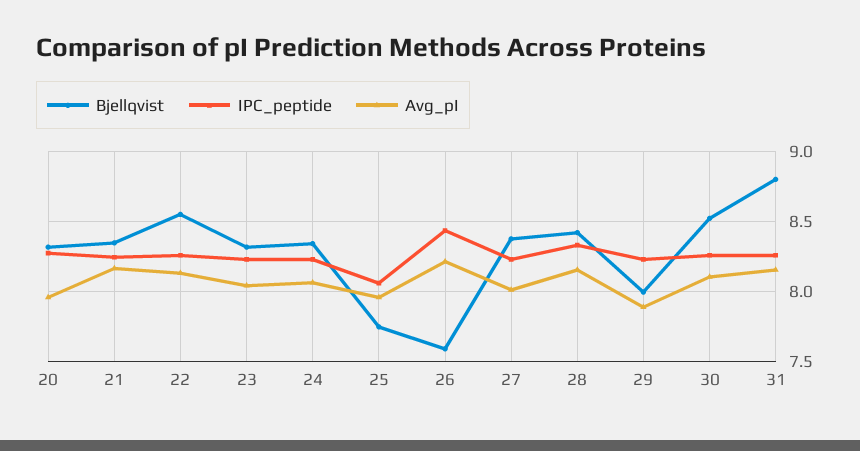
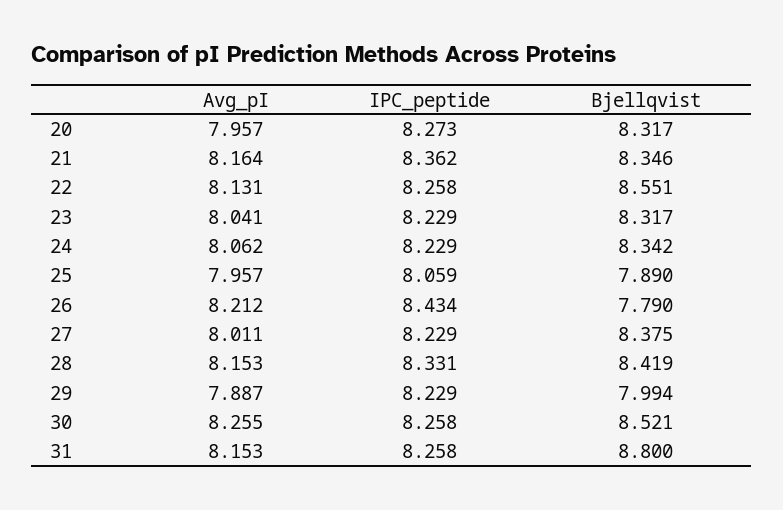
IPC_peptide, 21: 8.25 -> 8.362
Bjellqvist, 25: 7.75 -> 7.89
Bjellqvist, 26: 7.6 -> 7.79
Avg_pI, 30: 8.1 -> 8.255

